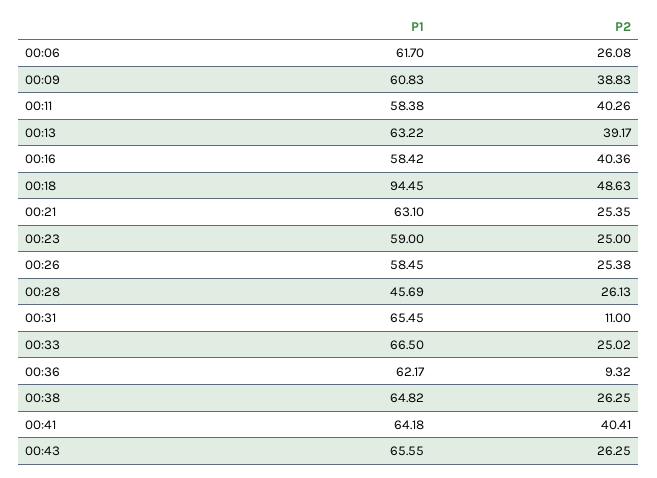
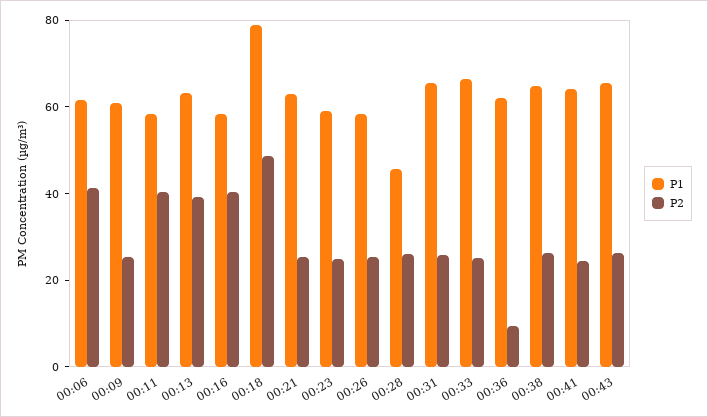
P2, 00:06: 26.08 -> 40
P2, 00:09: 38.83 -> 25
P1, 00:18: 94.45 -> 80
P2, 00:31: 11 -> 25
P2, 00:41: 40.41 -> 25

